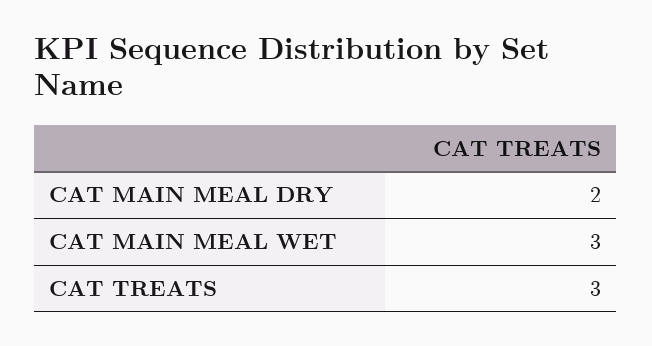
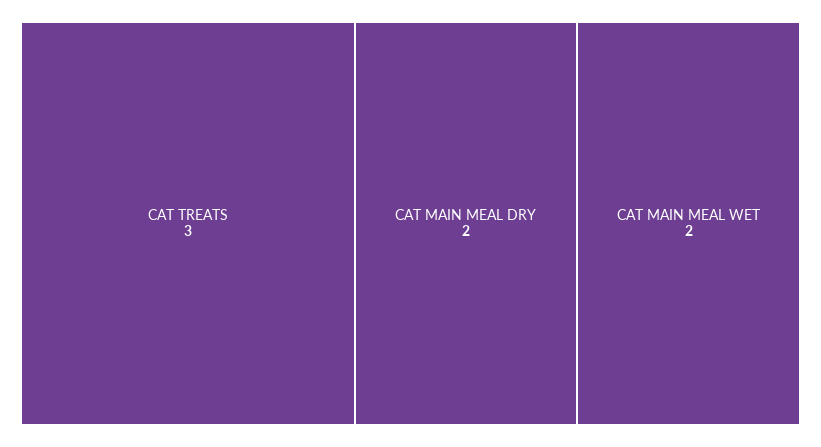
CAT MAIN MEAL WET: 3 -> 2

